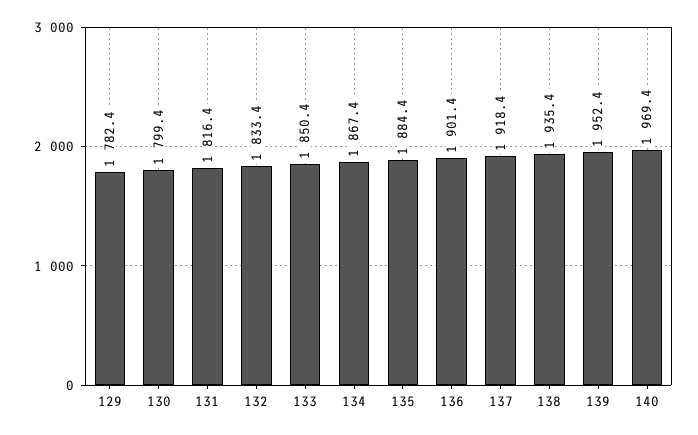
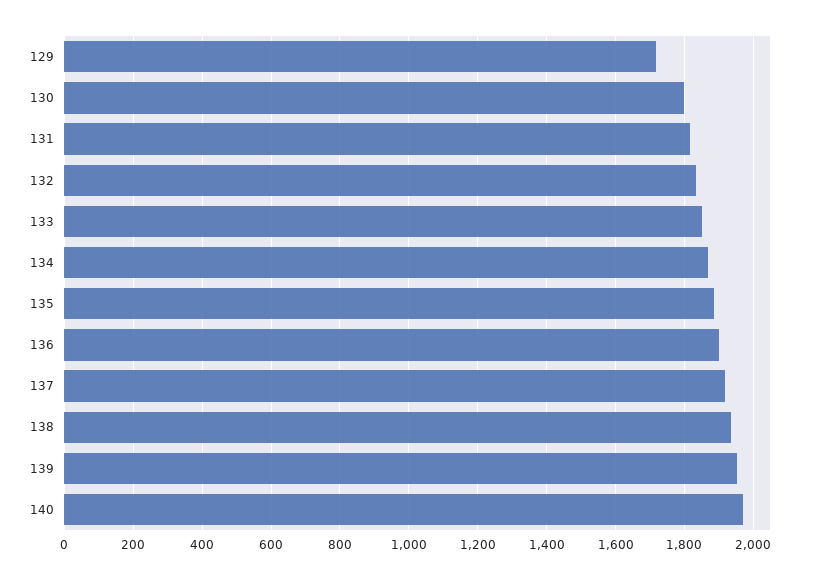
129: 1782.4 -> 1720

